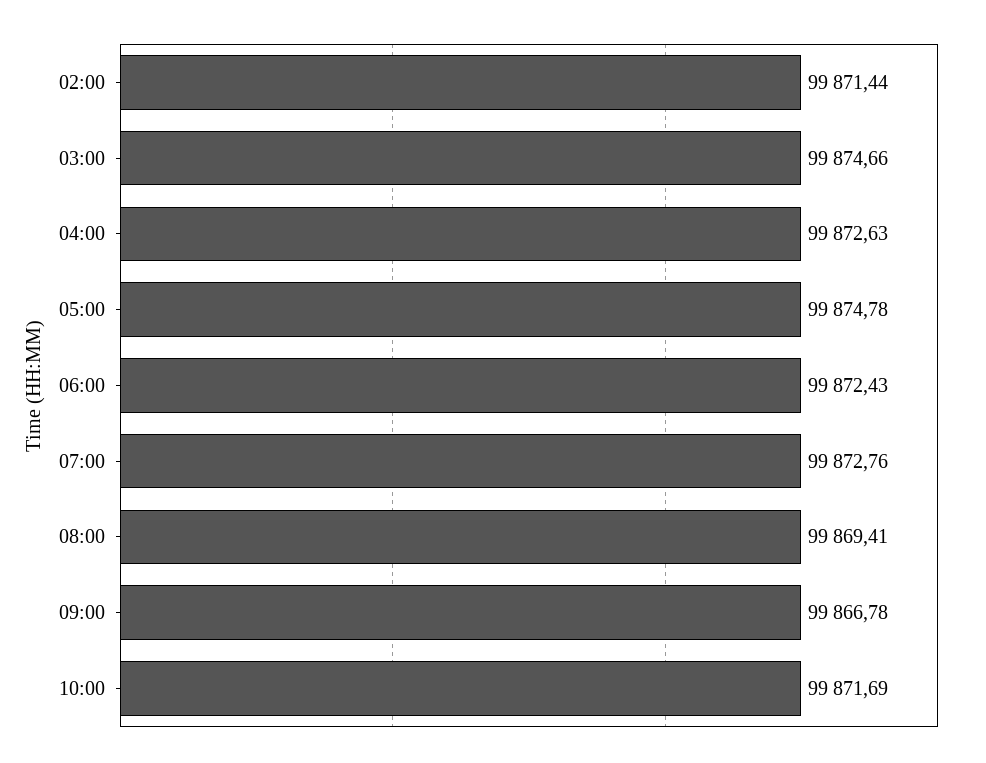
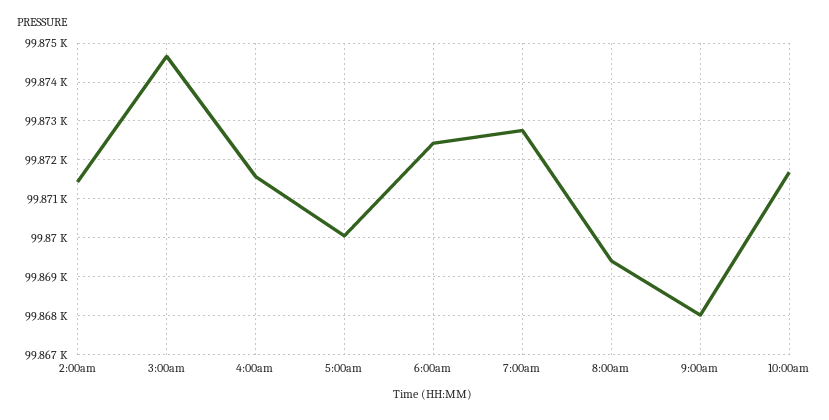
04:00: 99872.63 -> 99871.6
05:00: 99874.78 -> 99870
09:00: 99866.78 -> 99868

